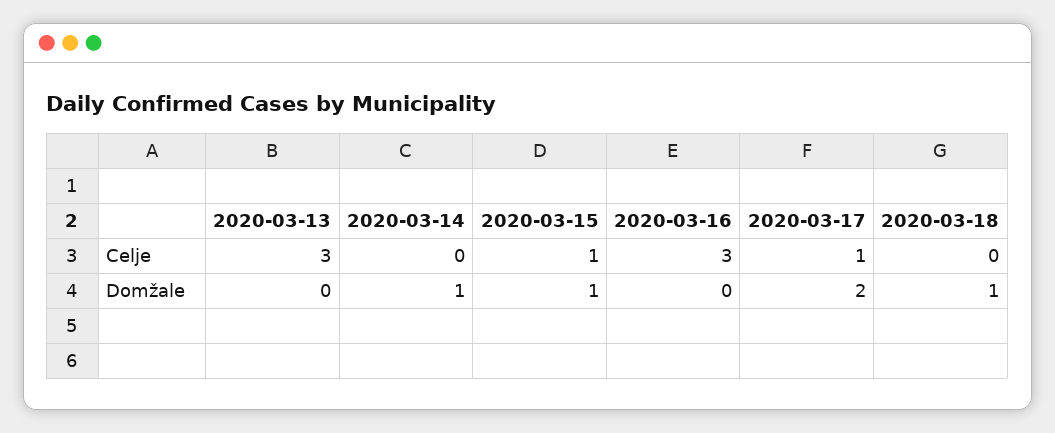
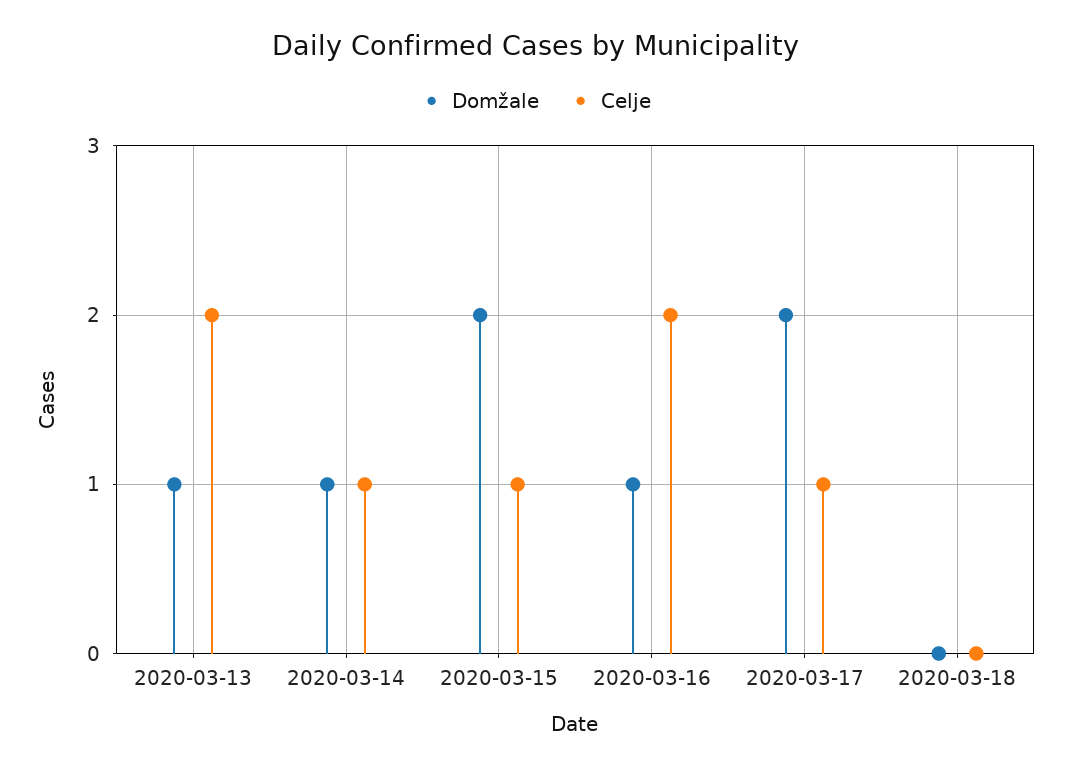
Celje, 2020-03-13: 3 -> 2
Celje, 2020-03-14: 0 -> 1
Celje, 2020-03-16: 3 -> 2
Domžale, 2020-03-13: 0 -> 1
Domžale, 2020-03-15: 1 -> 2
Domžale, 2020-03-16: 0 -> 1
Domžale, 2020-03-18: 1 -> 0

